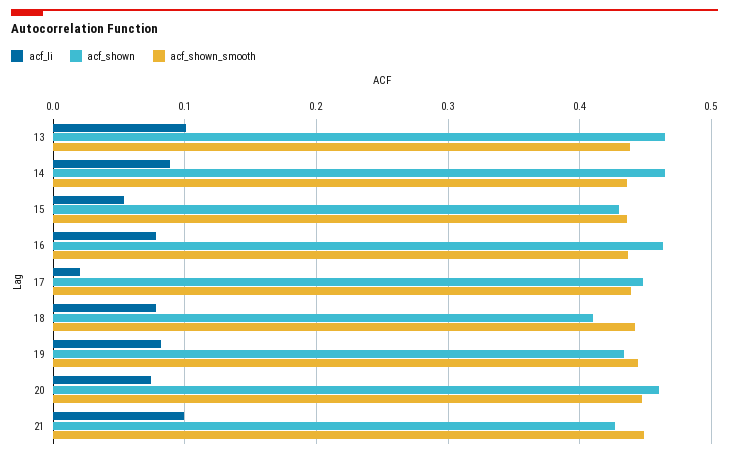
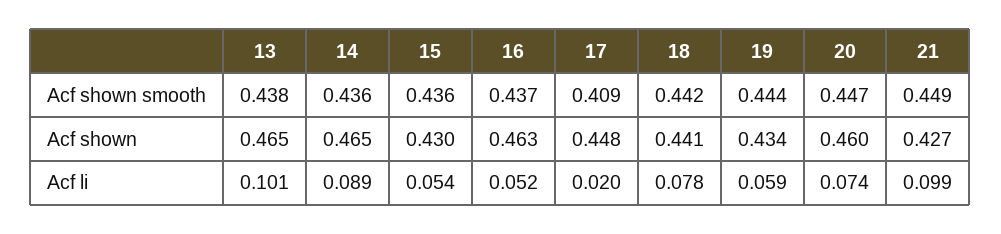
acf_li, 16: 0.08 -> 0.052
acf_shown_smooth, 17: 0.44 -> 0.409
acf_shown, 18: 0.41 -> 0.441
acf_li, 19: 0.08 -> 0.059

